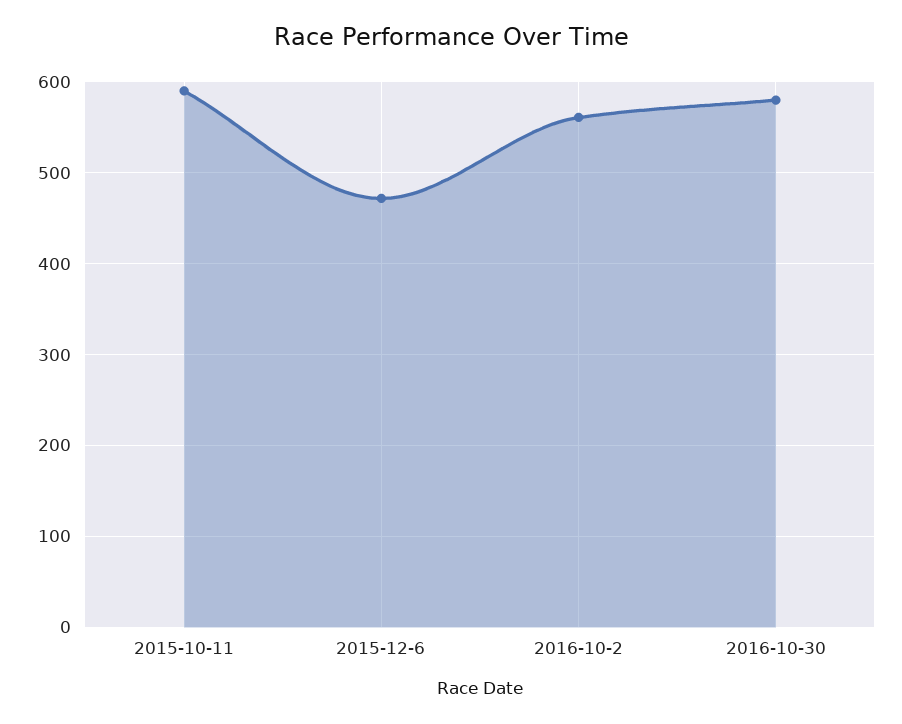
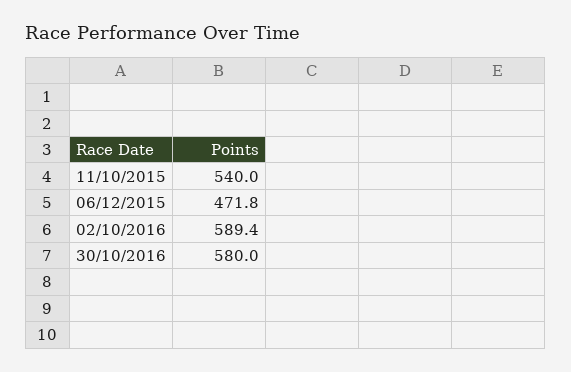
2015-10-11: 590 -> 540
2016-10-2: 560 -> 589.4

